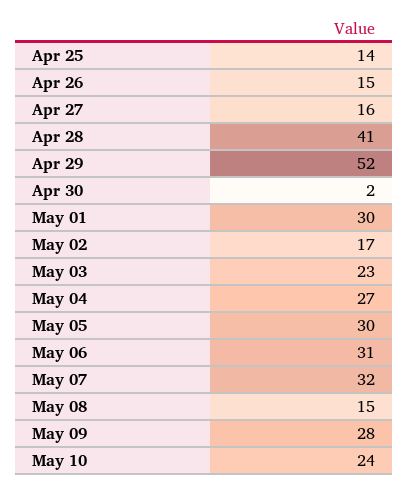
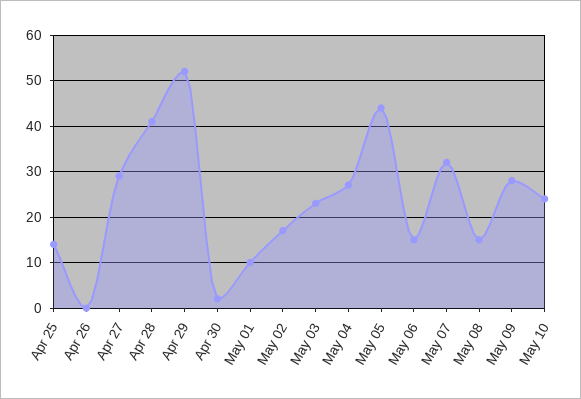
Apr 26: 15 -> 0
Apr 27: 16 -> 30
May 01: 30 -> 10
May 05: 30 -> 45
May 06: 31 -> 15

